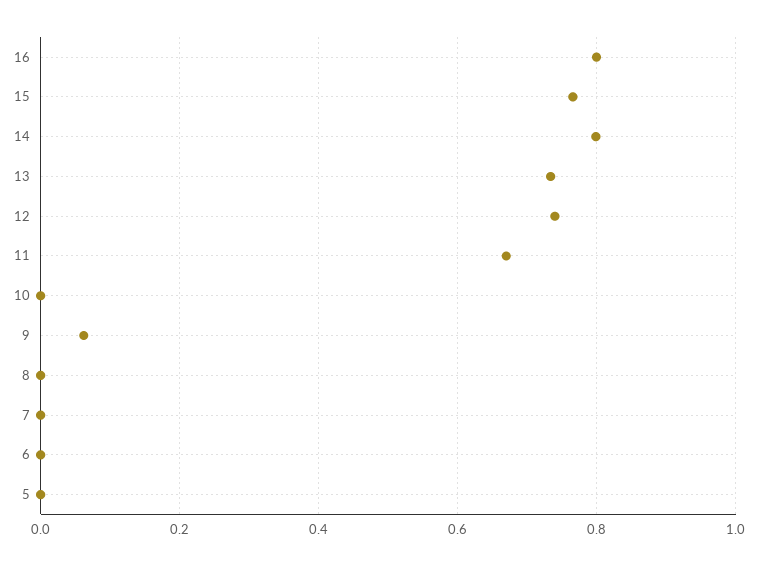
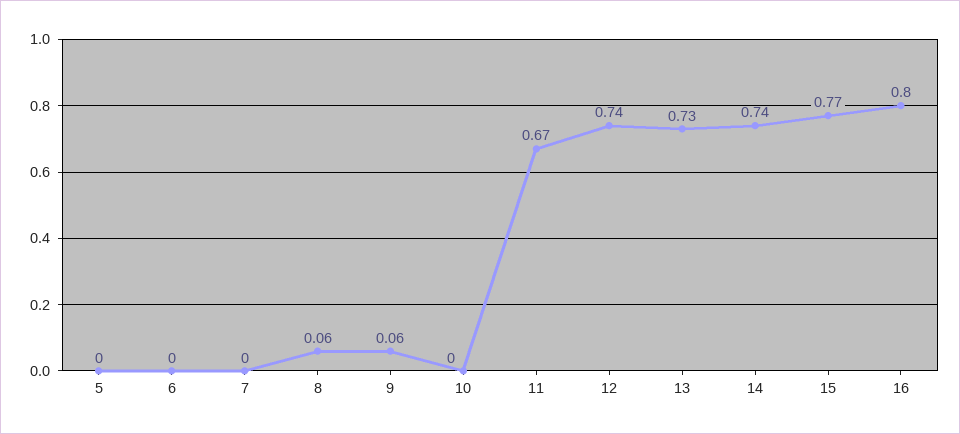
14: 0.8 -> 0.74
8: 0 -> 0.06

